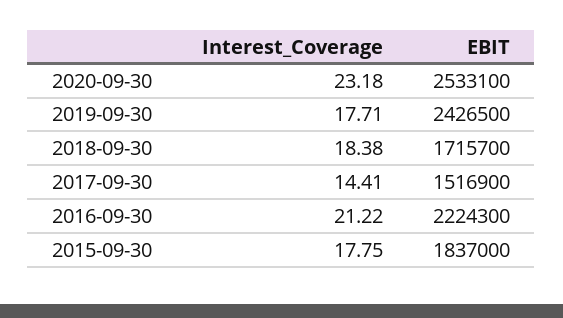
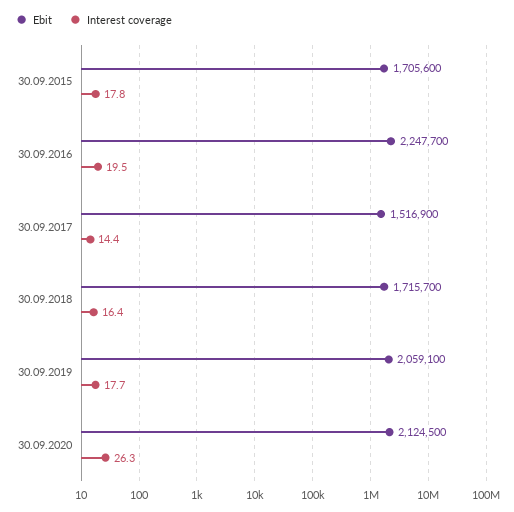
Interest_Coverage, 2020-09-30: 23.18 -> 26.3
EBIT, 2020-09-30: 2533100 -> 2124500
EBIT, 2019-09-30: 2426500 -> 2059100
Interest_Coverage, 2018-09-30: 18.38 -> 16.4
Interest_Coverage, 2016-09-30: 21.22 -> 19.5
EBIT, 2016-09-30: 2224300 -> 2247700
EBIT, 2015-09-30: 1837000 -> 1705600

